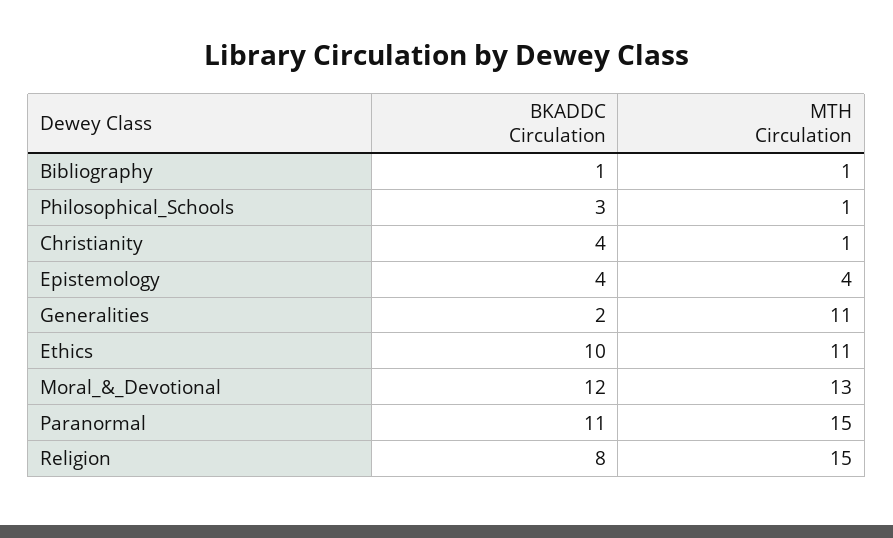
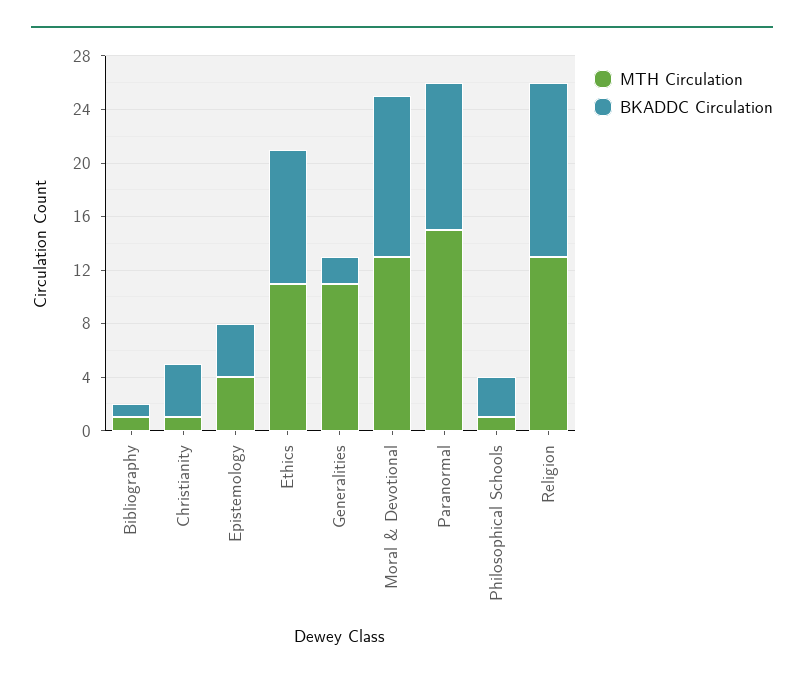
BKADDC Circulation, Religion: 8 -> 13
MTH Circulation, Religion: 15 -> 13

